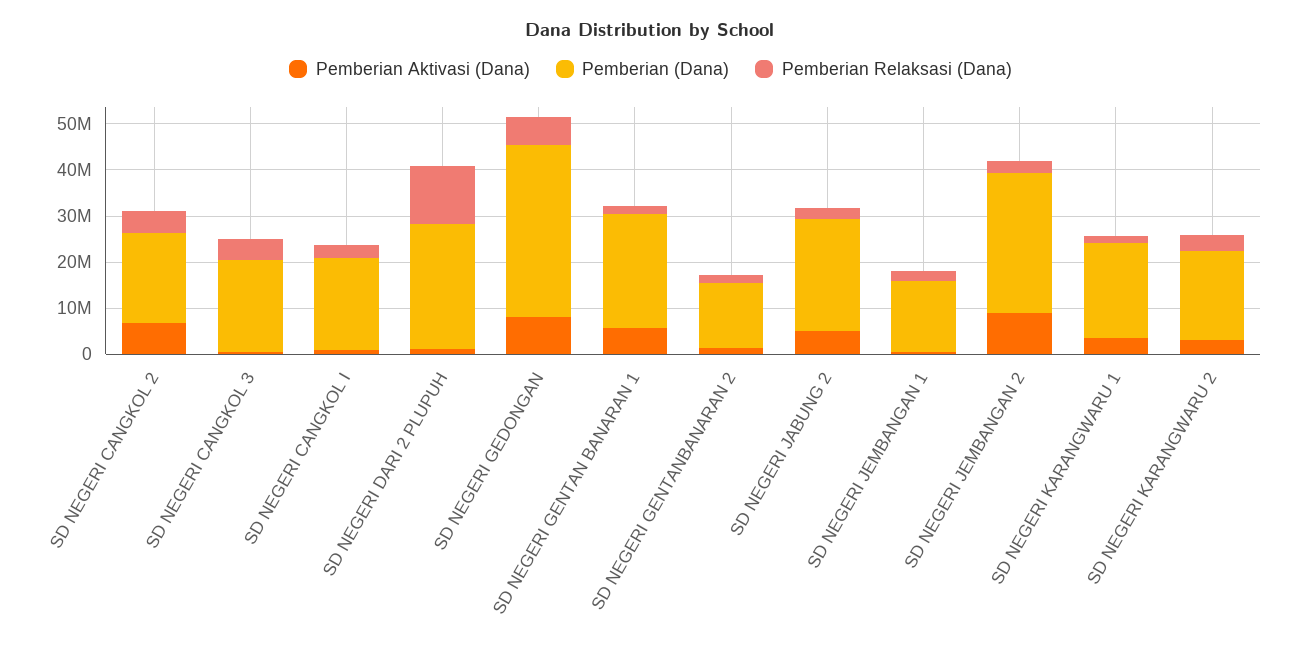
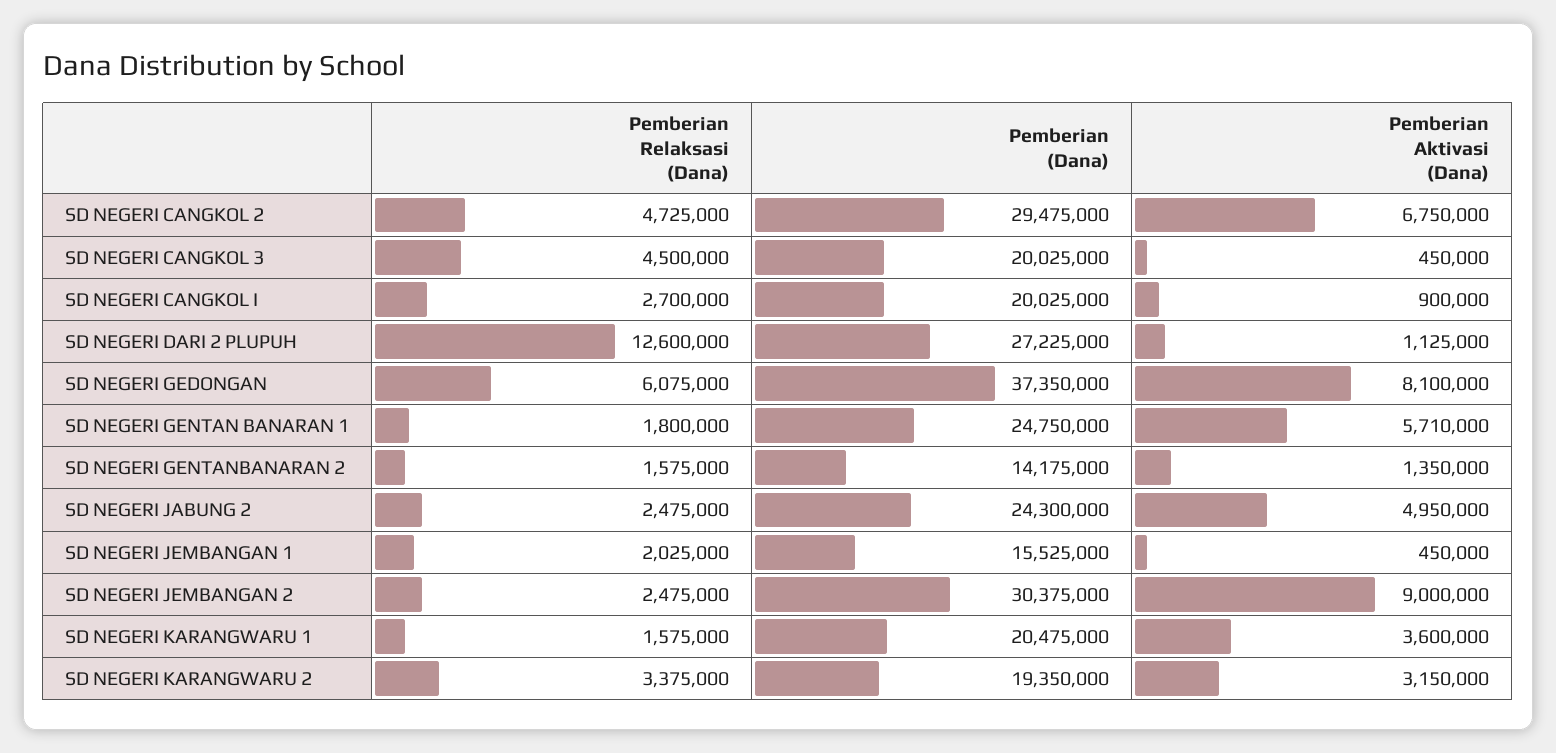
Pemberian (Dana), SD NEGERI CANGKOL 2: 20000000 -> 29475000

